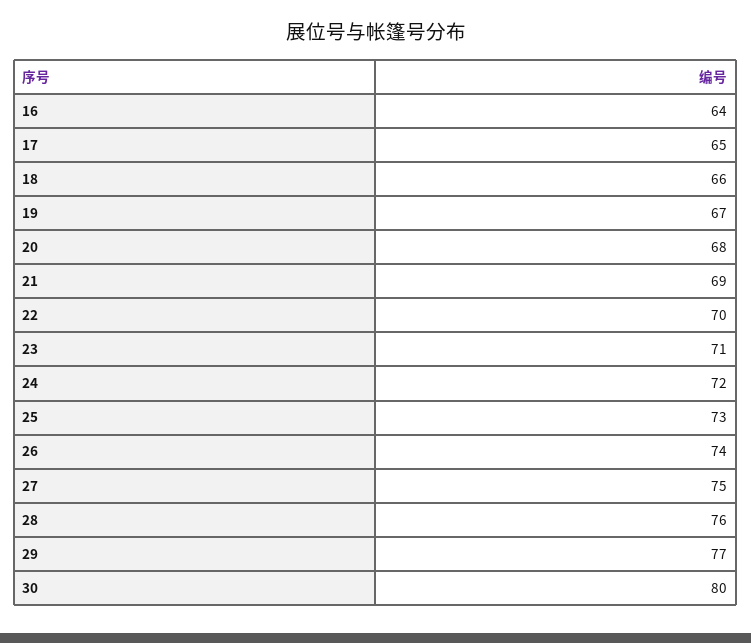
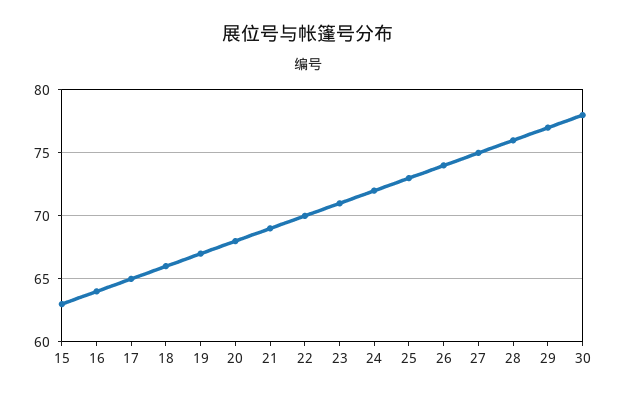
30: 80 -> 78
15: none -> 63

